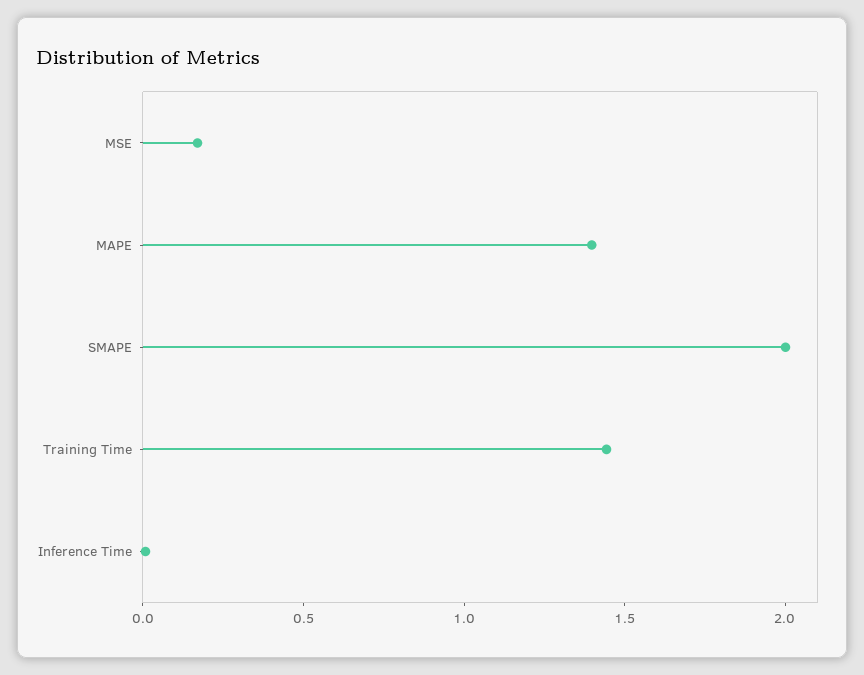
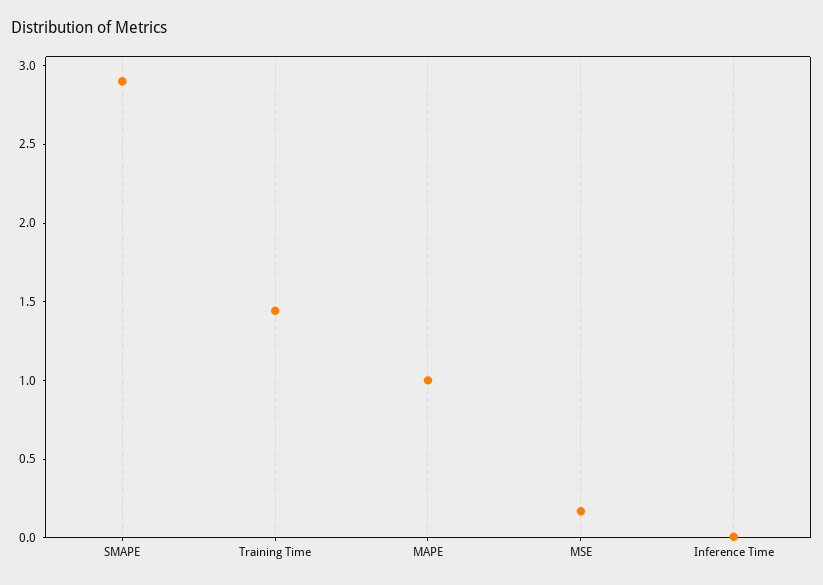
MAPE: 1.4 -> 1
SMAPE: 2 -> 2.9

